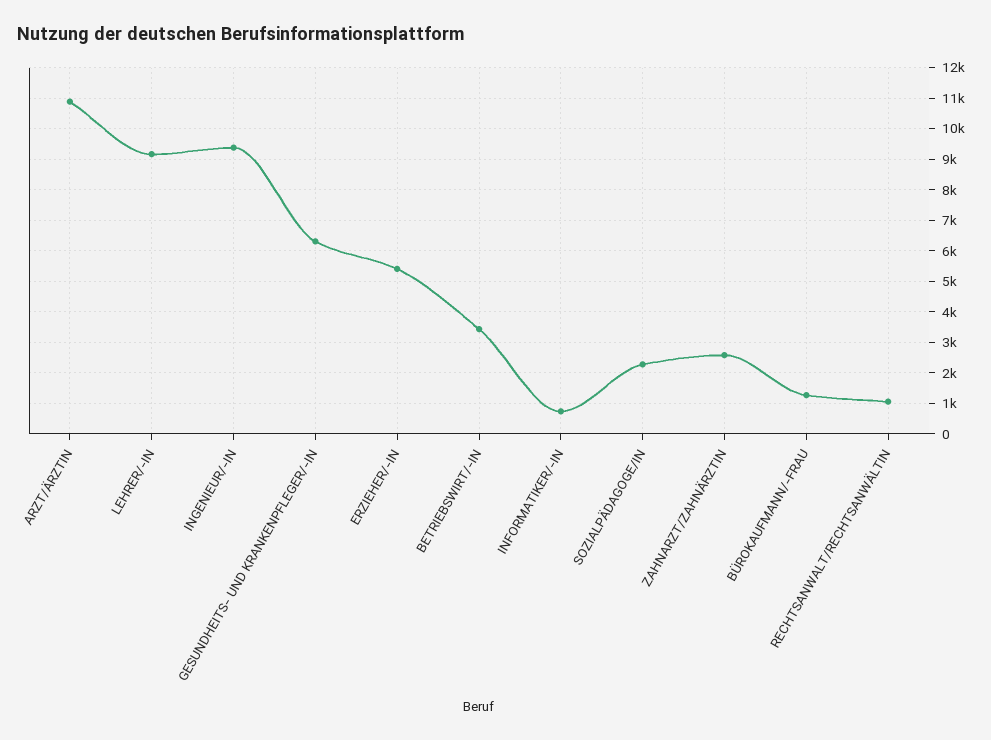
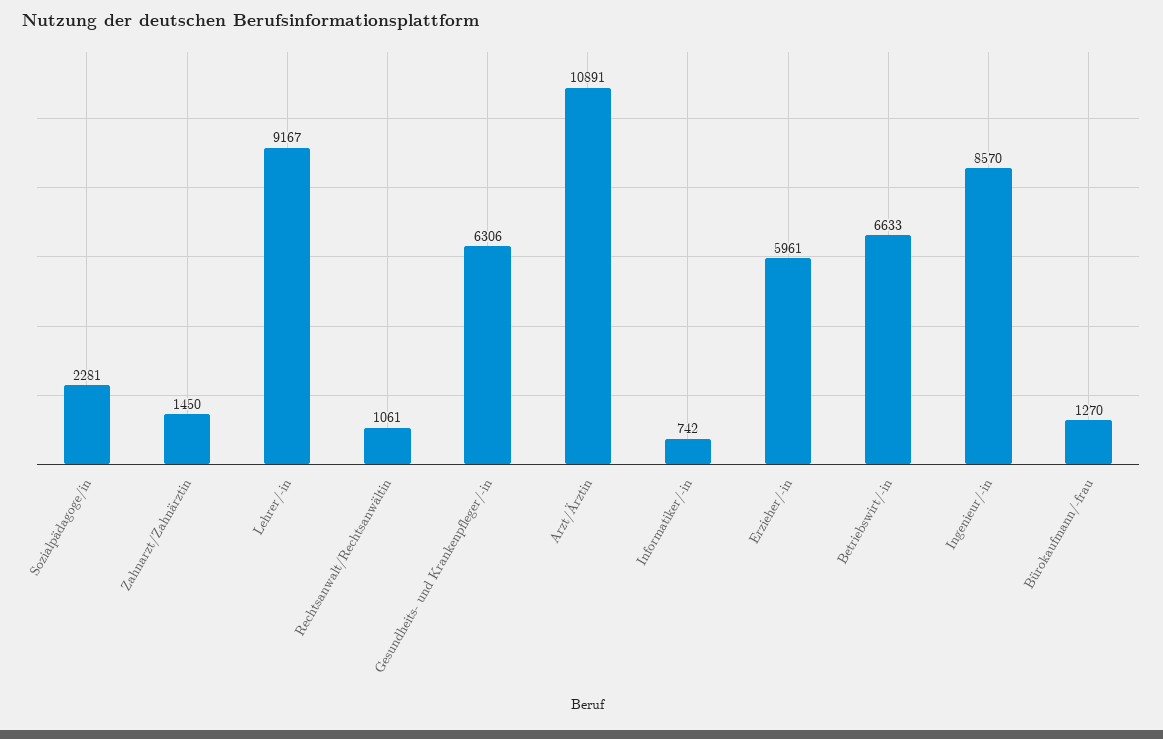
INGENIEUR/-IN: 9400 -> 8570
ERZIEHER/-IN: 5400 -> 5961
BETRIEBSWIRT/-IN: 3400 -> 6633
ZAHNARZT/ZAHNÄRZTIN: 2600 -> 1450

